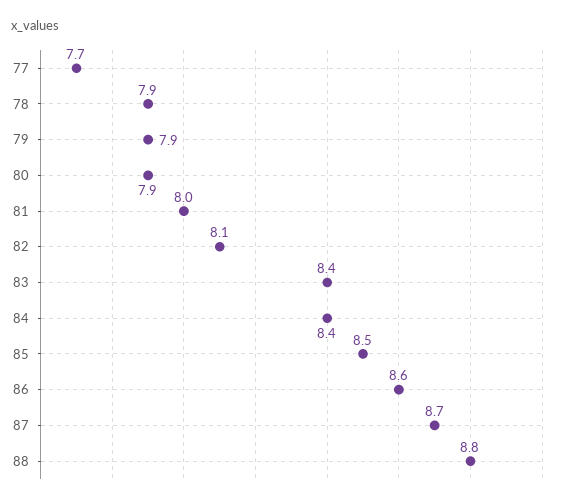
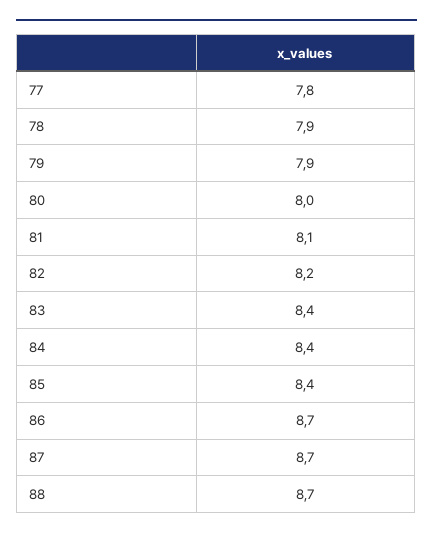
77: 7.7 -> 7.8
80: 7.9 -> 8
81: 8 -> 8.1
82: 8.1 -> 8.2
85: 8.5 -> 8.4
86: 8.6 -> 8.7
88: 8.8 -> 8.7

